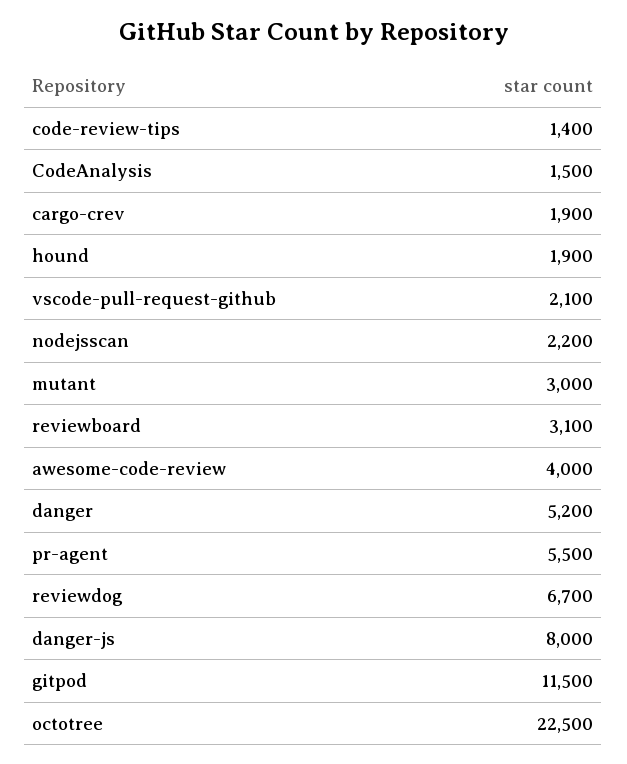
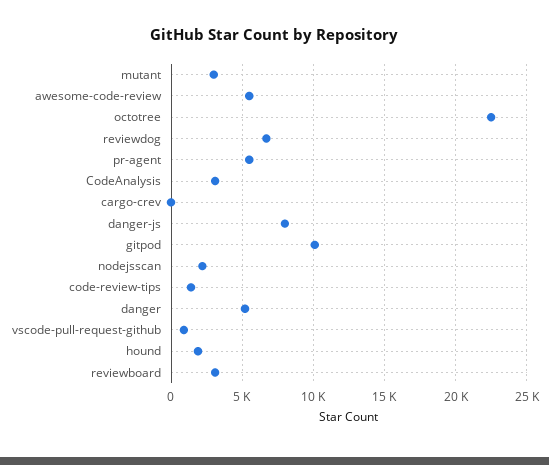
CodeAnalysis: 1500 -> 3000
cargo-crev: 1900 -> 0
vscode-pull-request-github: 2100 -> 1000
awesome-code-review: 4000 -> 5500
gitpod: 11500 -> 10000

